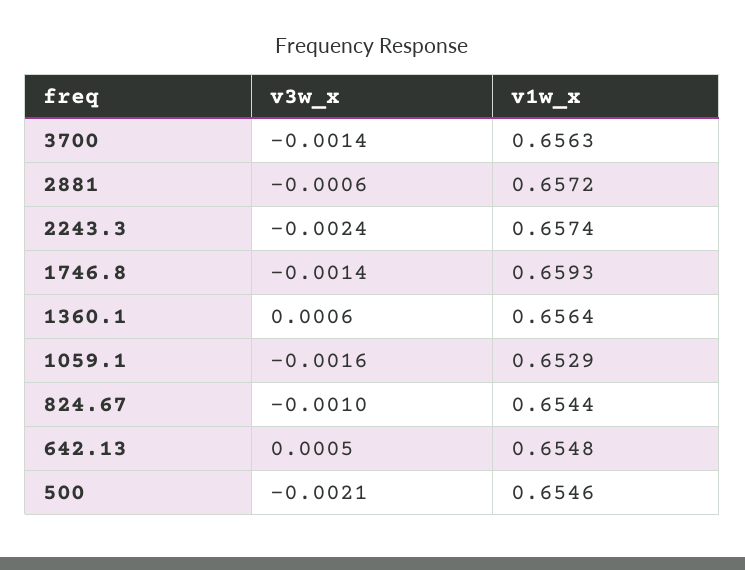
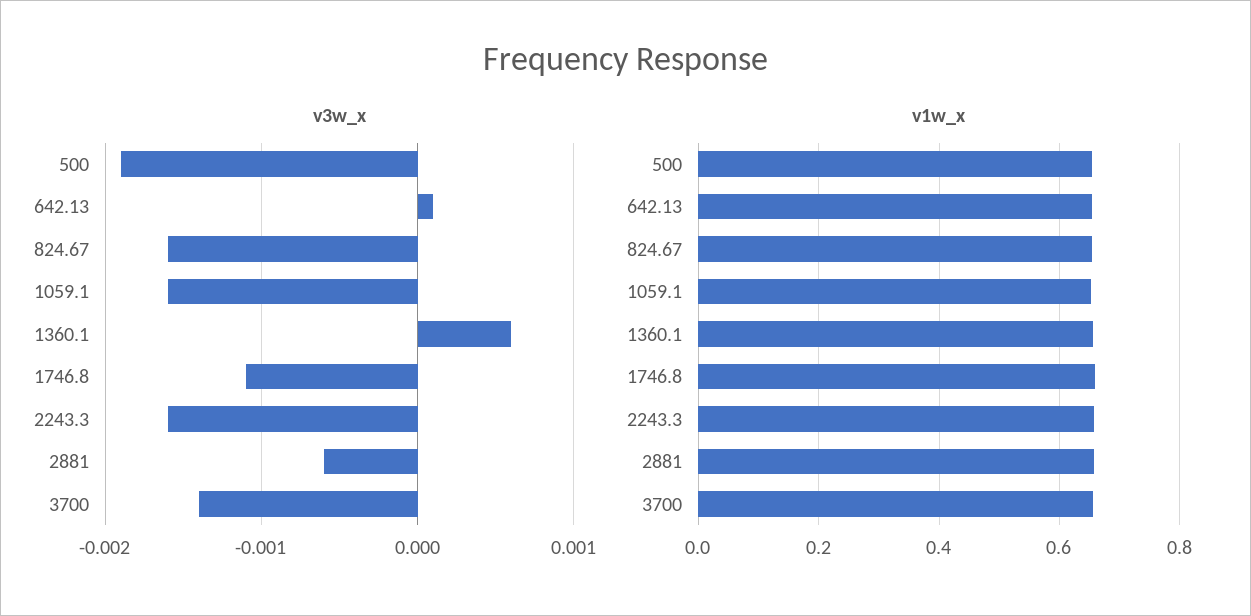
v3w_x, 2243.3: -0.0024 -> -0.0016
v3w_x, 1746.8: -0.0014 -> -0.0011
v3w_x, 824.67: -0.001 -> -0.0016
v3w_x, 642.13: 0.0005 -> 0.0001
v3w_x, 500: -0.0021 -> -0.0019

